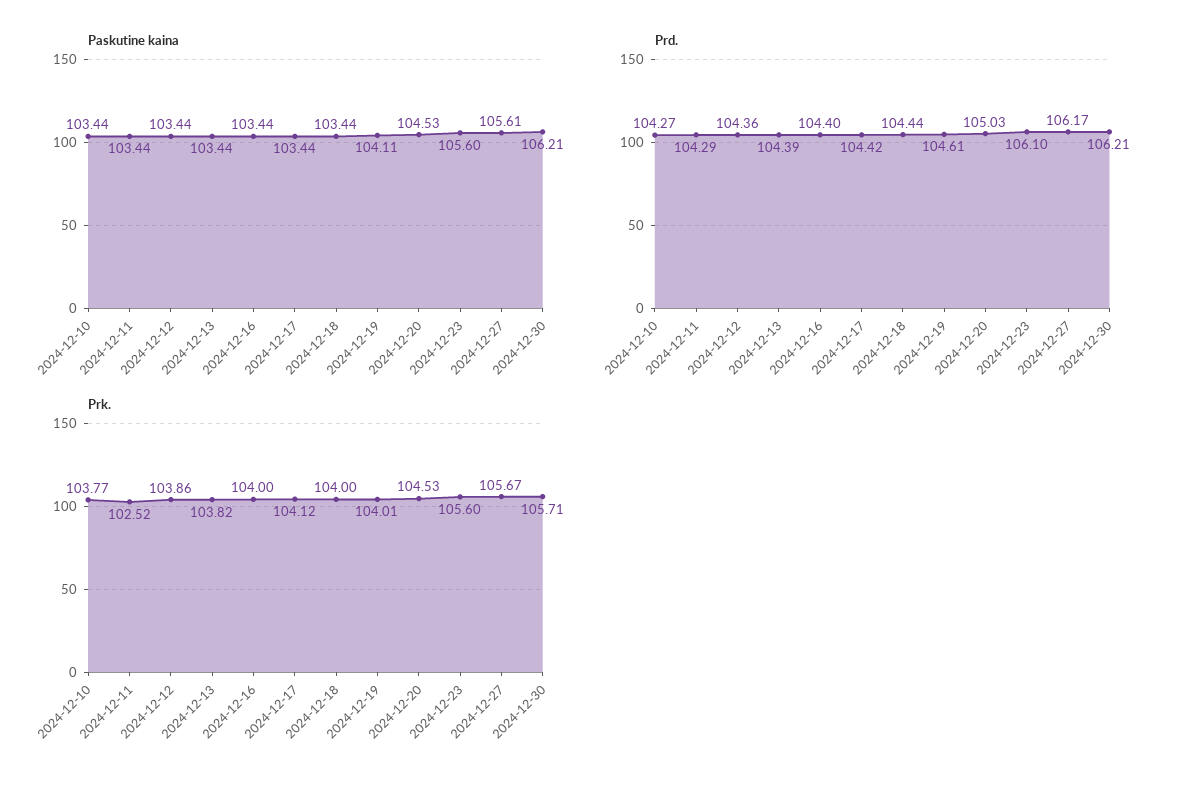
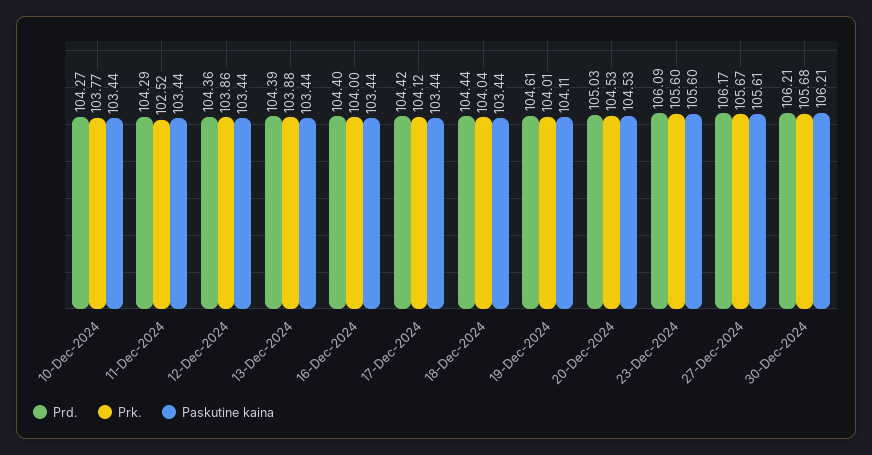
Prd., 2024-12-23: 106.1 -> 106.09
Prk., 2024-12-13: 103.82 -> 103.88
Prk., 2024-12-18: 104 -> 104.04
Prk., 2024-12-30: 105.71 -> 105.68

